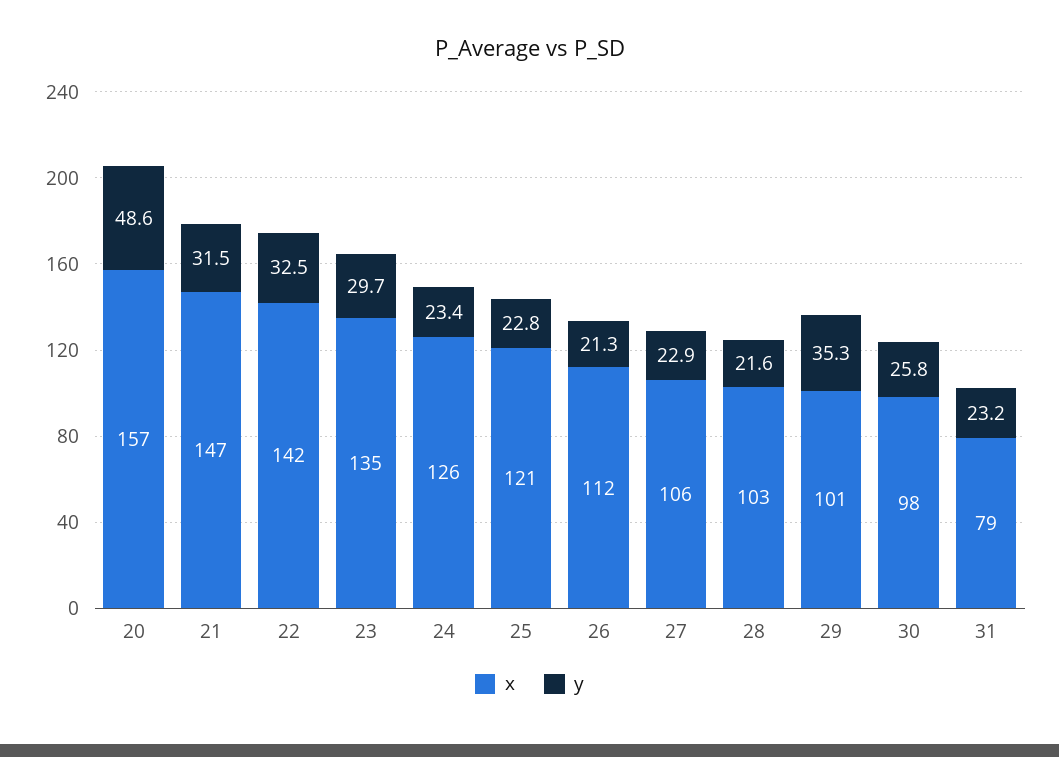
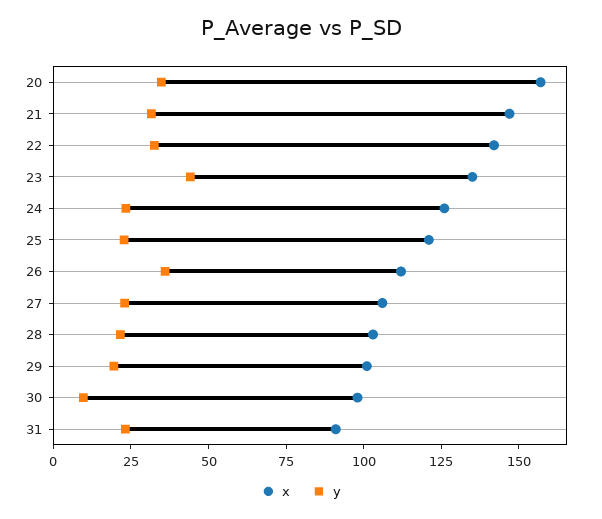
y, 20: 48.6 -> 35
y, 23: 29.7 -> 45
y, 26: 21.3 -> 35
y, 29: 35.3 -> 20
y, 30: 25.8 -> 10
x, 31: 79 -> 90

